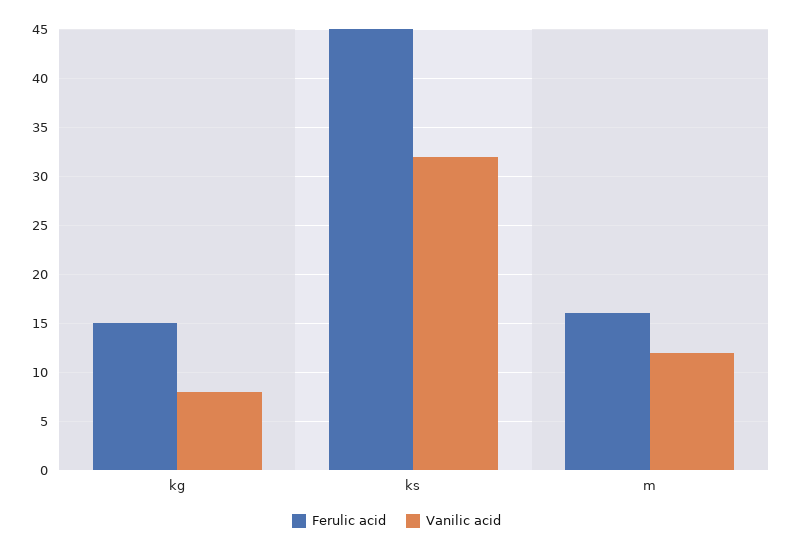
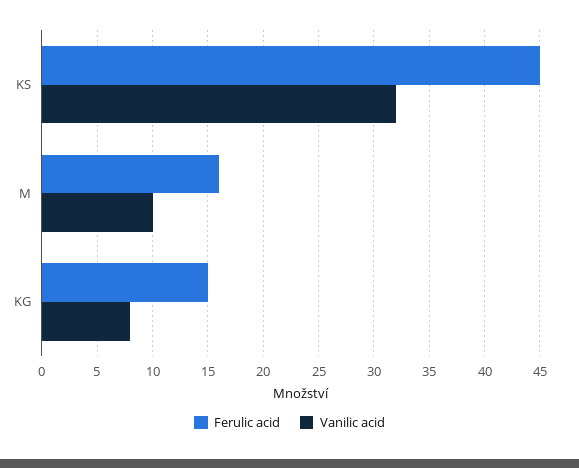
Vanilic acid, m: 12 -> 10

